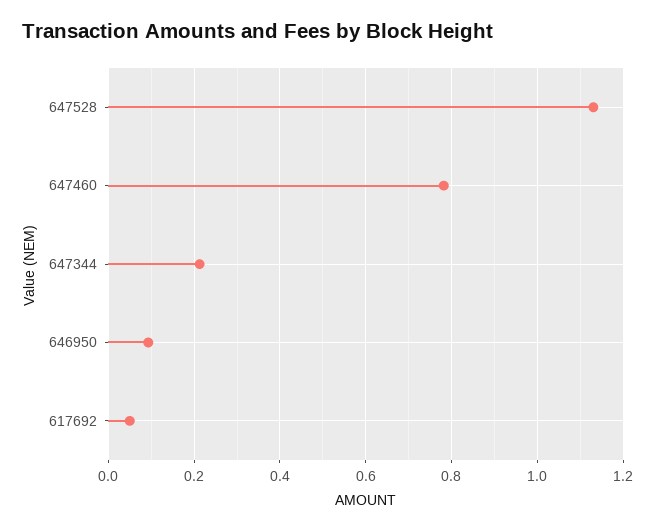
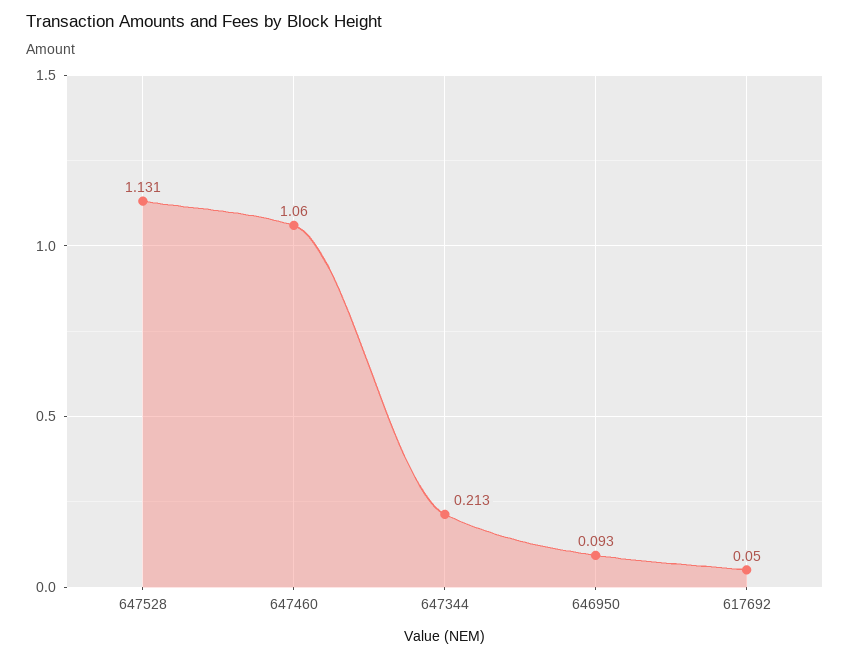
647460: 0.78 -> 1.06

